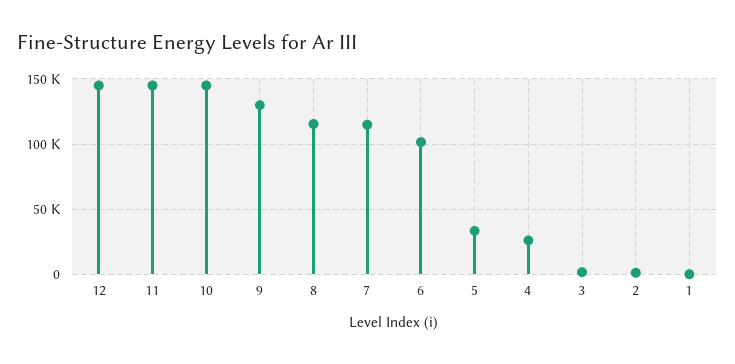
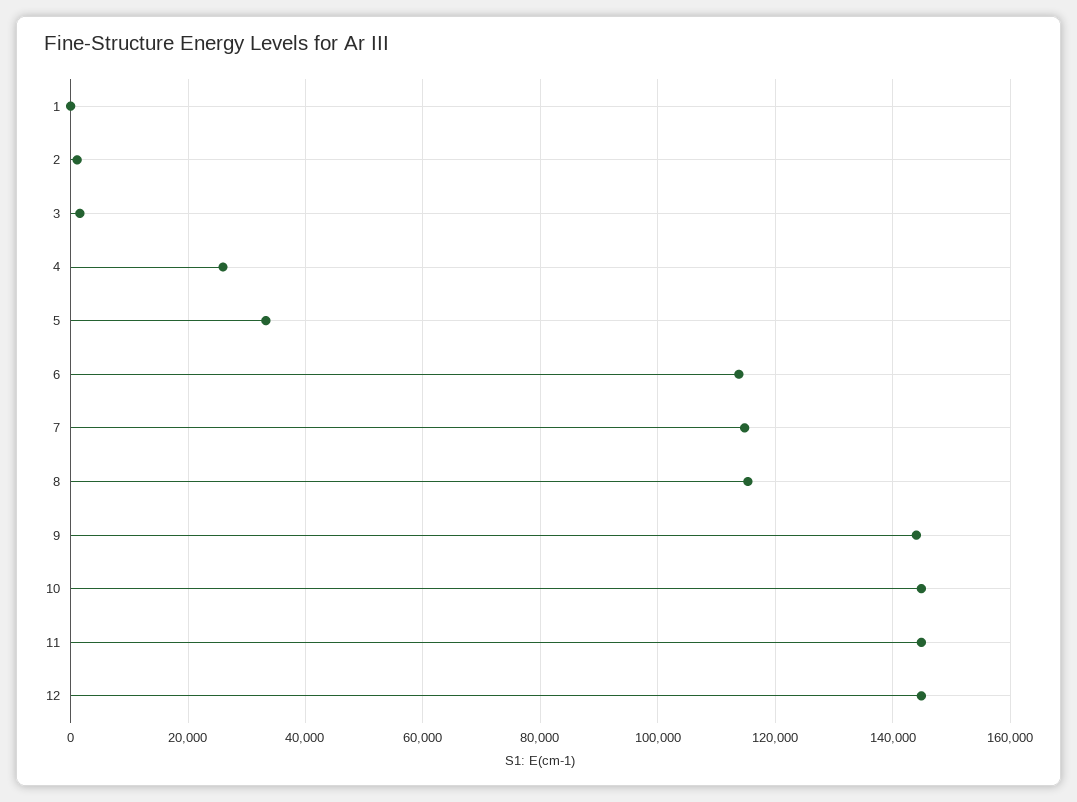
9: 130000 -> 144000
6: 100000 -> 114000

